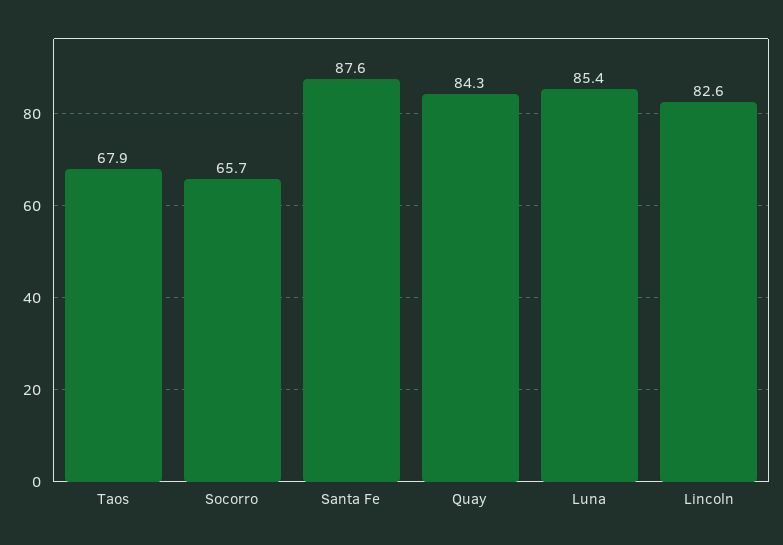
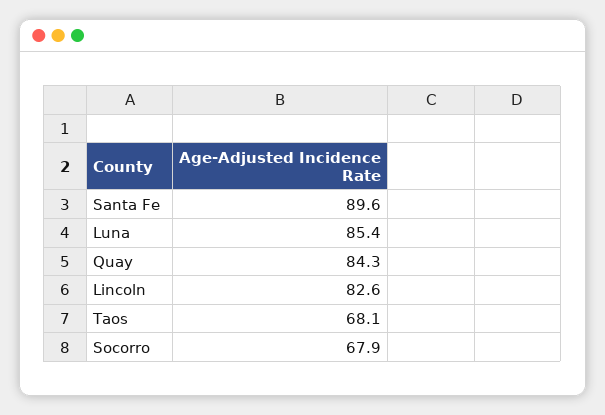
Taos: 67.9 -> 68.1
Socorro: 65.7 -> 67.9
Santa Fe: 87.6 -> 89.6

